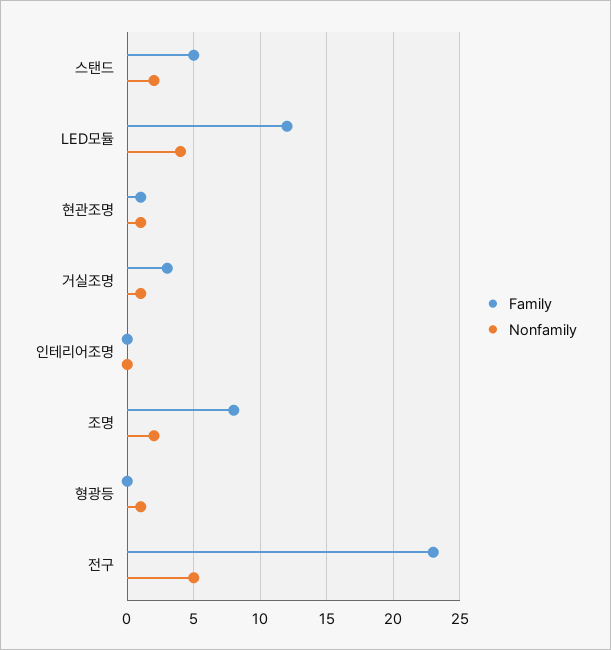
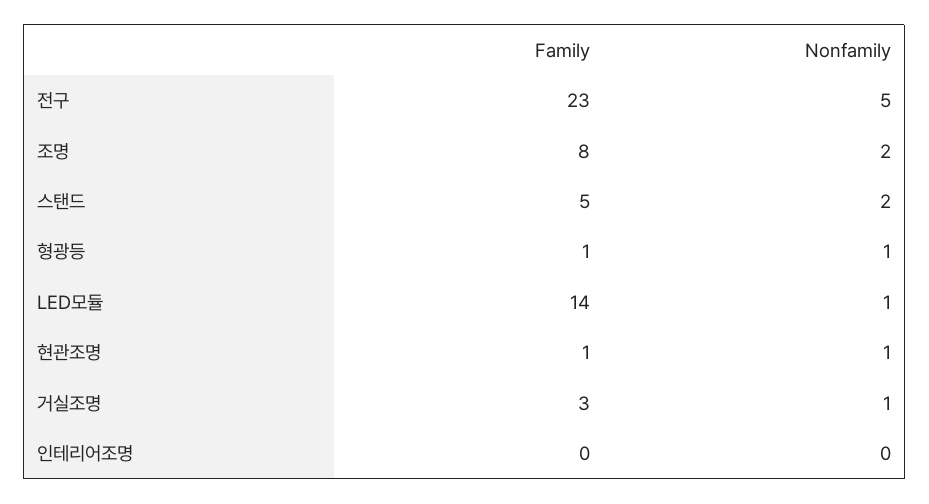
Family, LED모듈: 12 -> 14
Nonfamily, LED모듈: 4 -> 1
Family, 형광등: 0 -> 1

